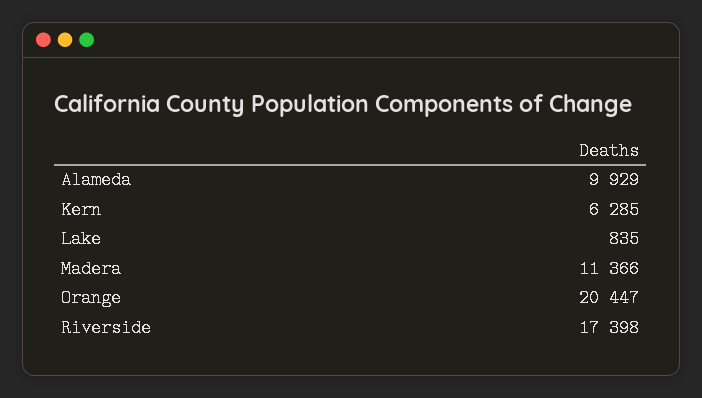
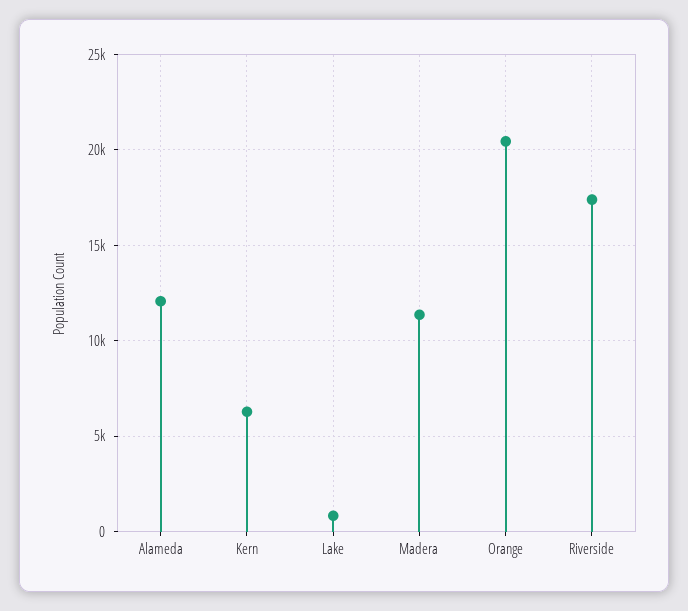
Alameda: 9929 -> 12000

